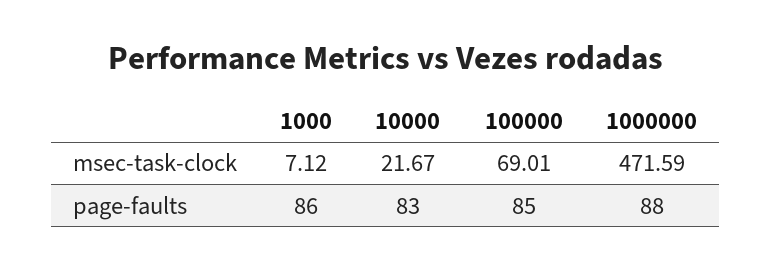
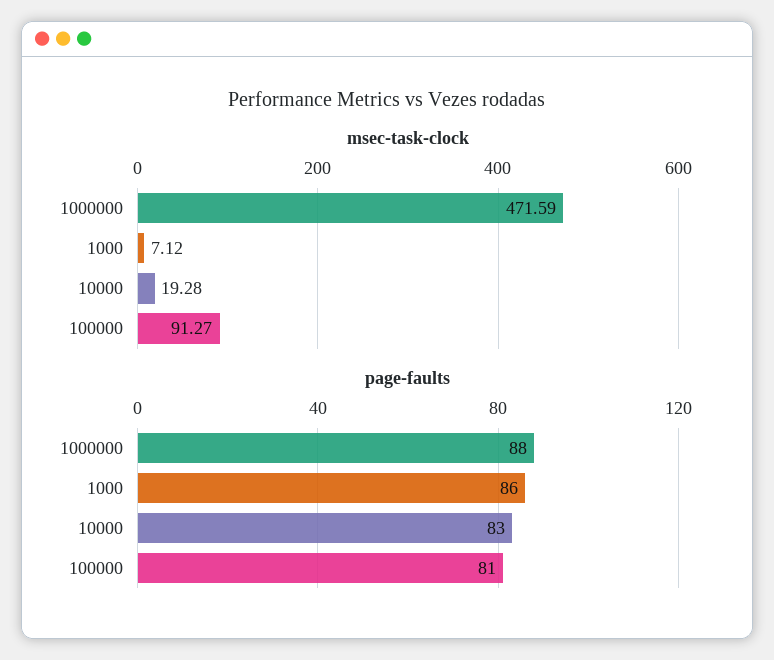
msec-task-clock, 10000: 21.67 -> 19.28
msec-task-clock, 100000: 69.01 -> 91.27
page-faults, 100000: 85 -> 81

